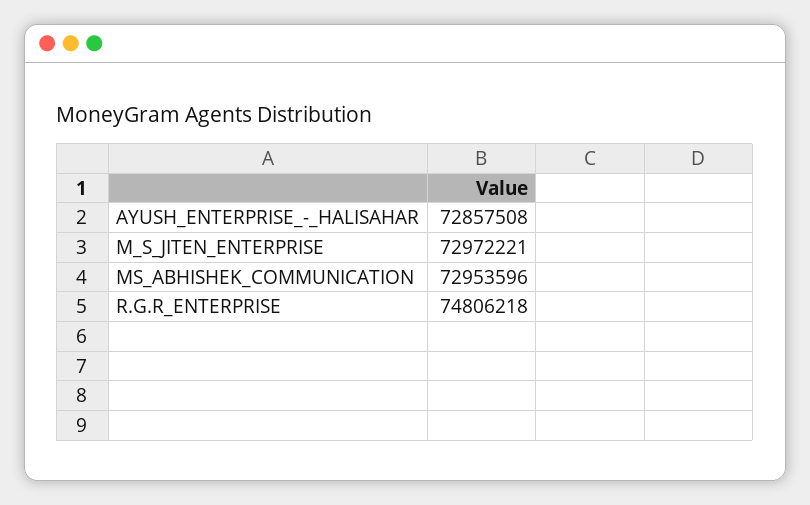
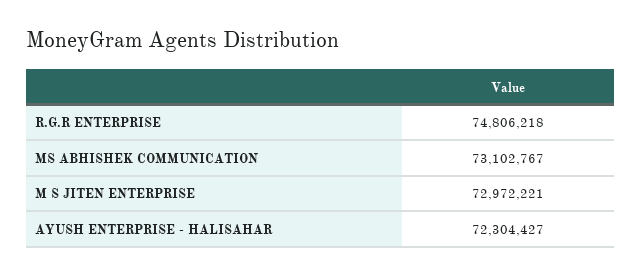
AYUSH_ENTERPRISE_-_HALISAHAR: 72857508 -> 72304427
MS_ABHISHEK_COMMUNICATION: 72953596 -> 73102767

